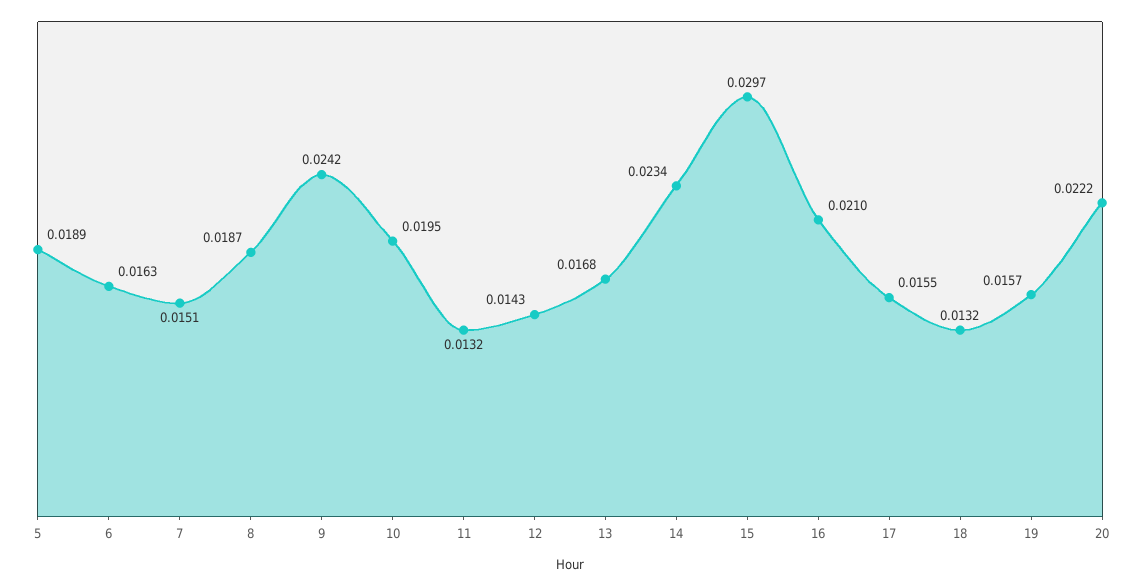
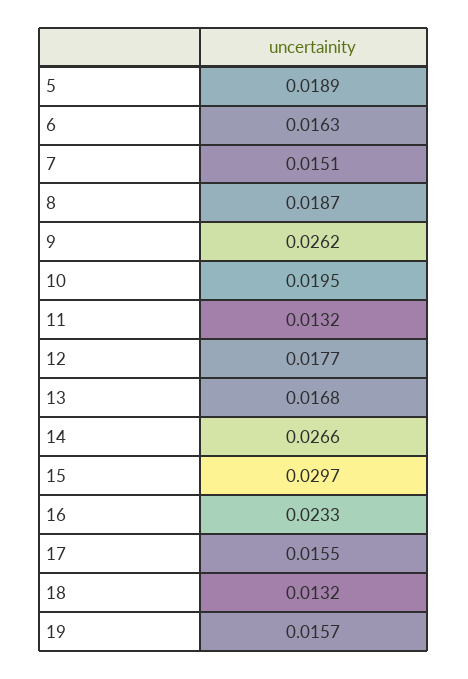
9: 0.0242 -> 0.0262
12: 0.0143 -> 0.0177
14: 0.0234 -> 0.0266
16: 0.021 -> 0.0233
20: 0.0222 -> none

